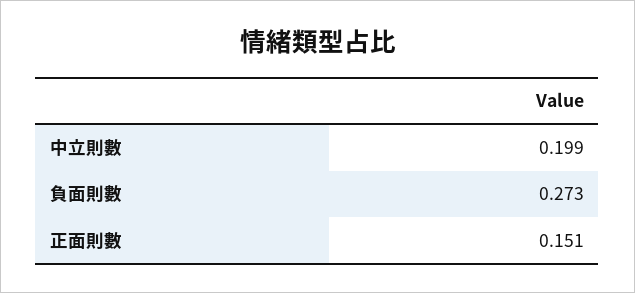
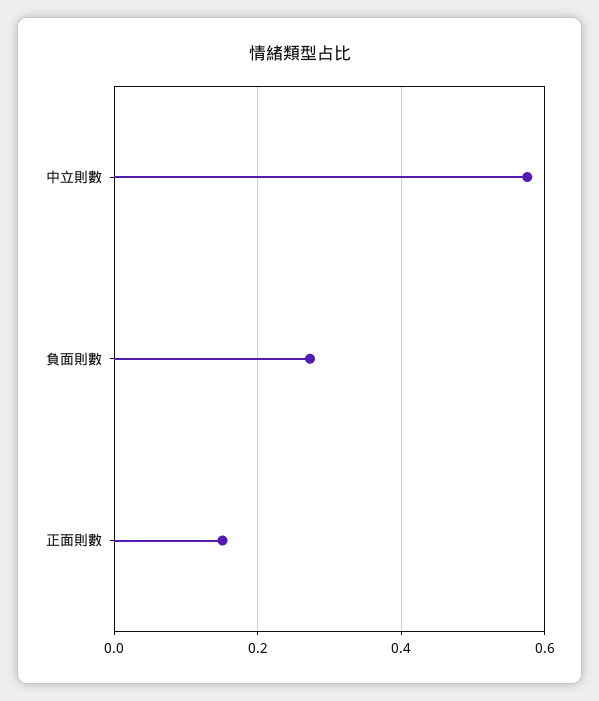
中立則數: 0.199 -> 0.58

